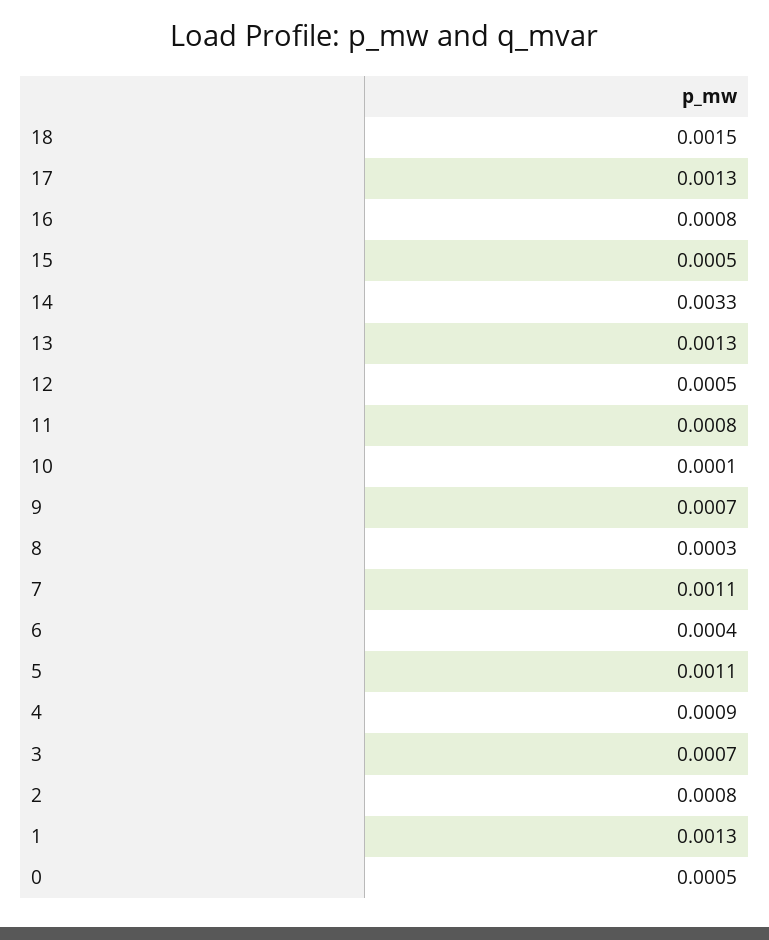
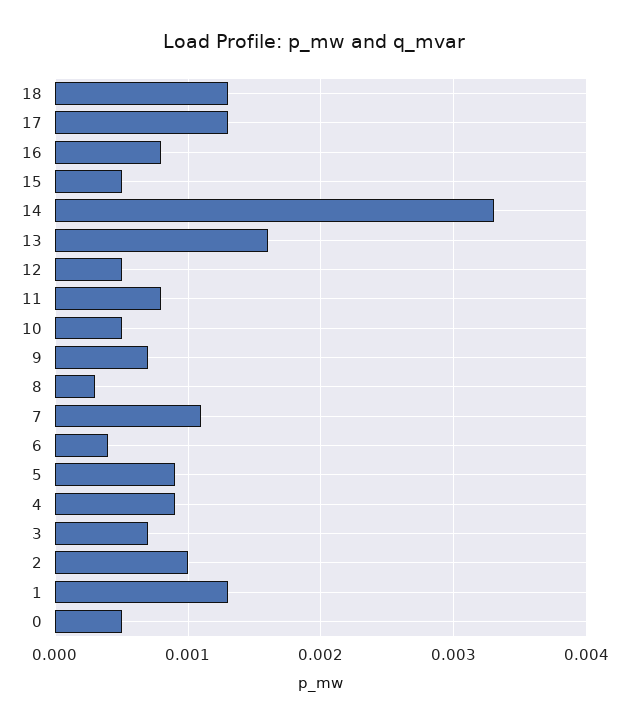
18: 0.0015 -> 0.0013
13: 0.0013 -> 0.0016
10: 0.0001 -> 0.0005
5: 0.0011 -> 0.0009
2: 0.0008 -> 0.001

